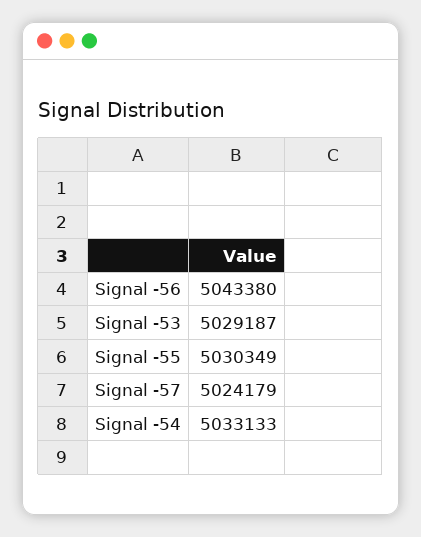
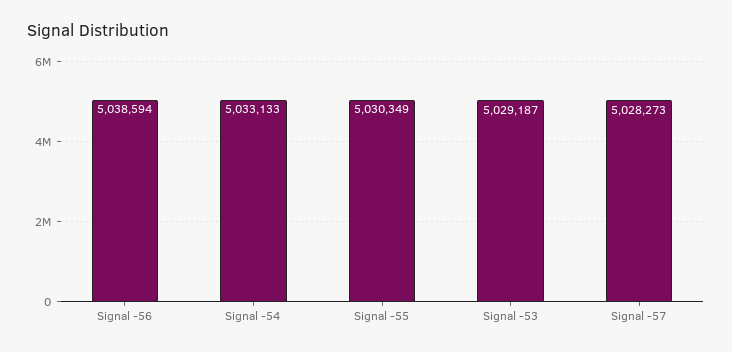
Signal -56: 5043380 -> 5038594
Signal -57: 5024179 -> 5028273

